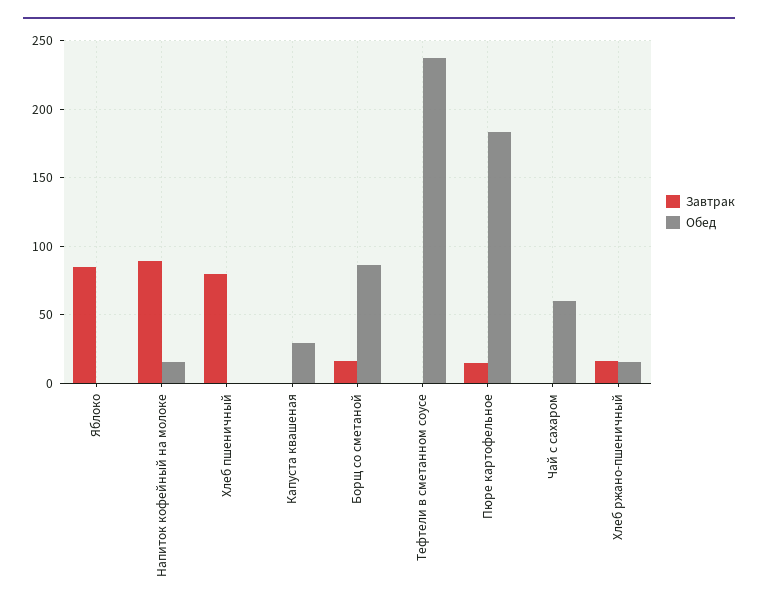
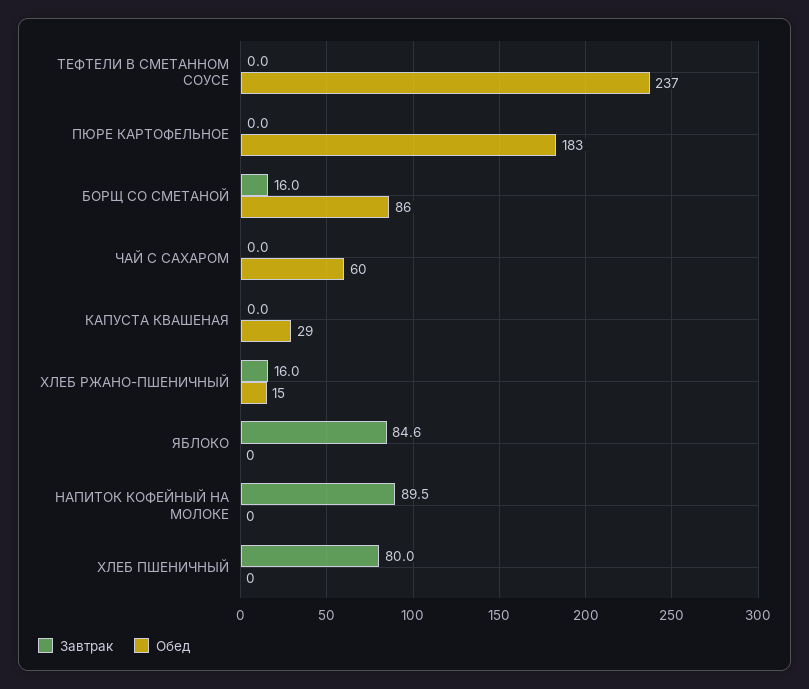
Обед, Напиток кофейный на молоке: 15 -> 0
Завтрак, Пюре картофельное: 15 -> 0

